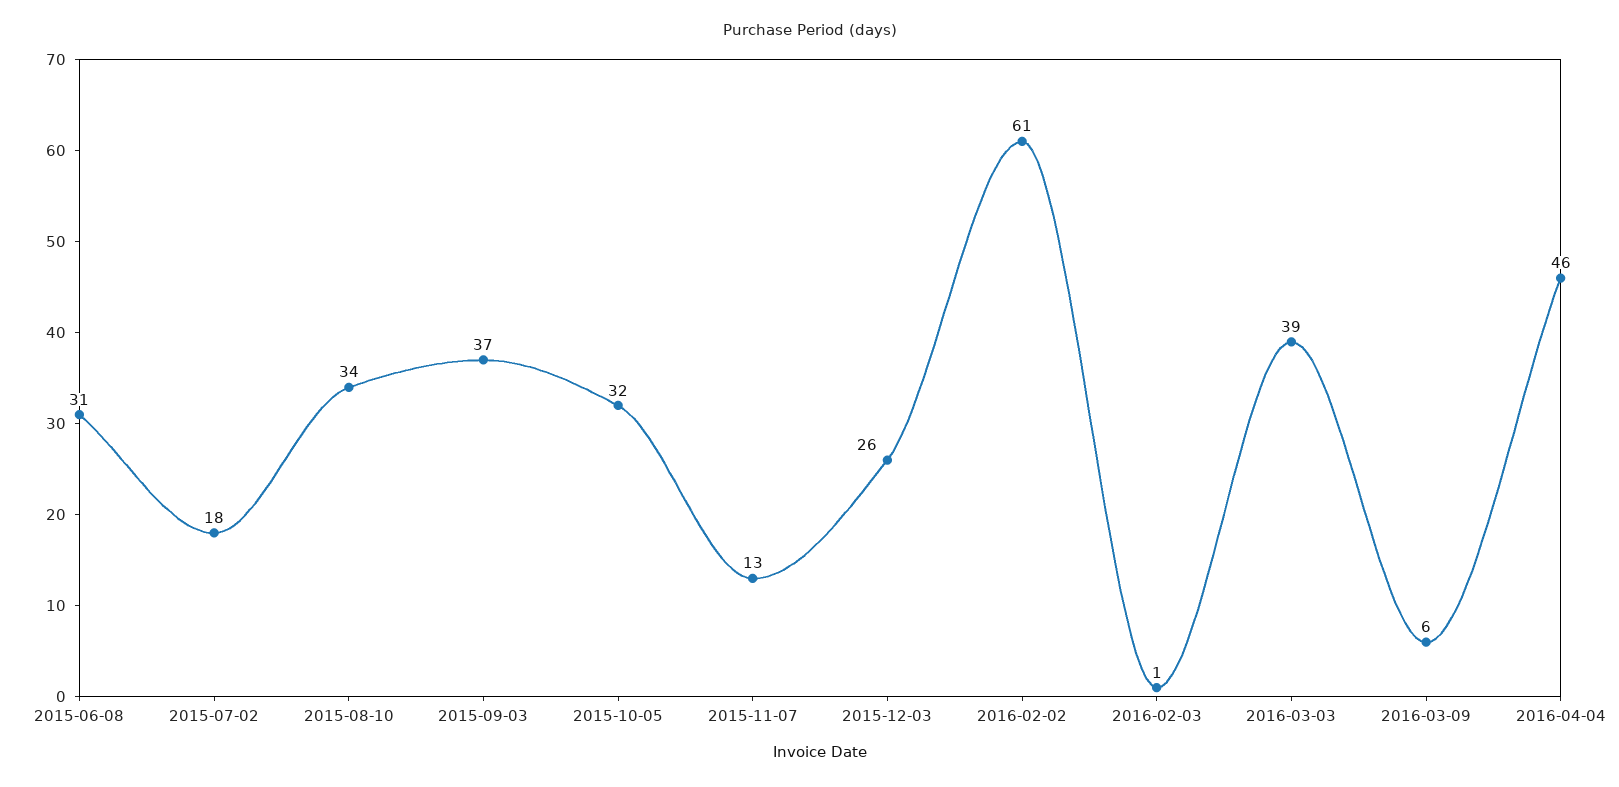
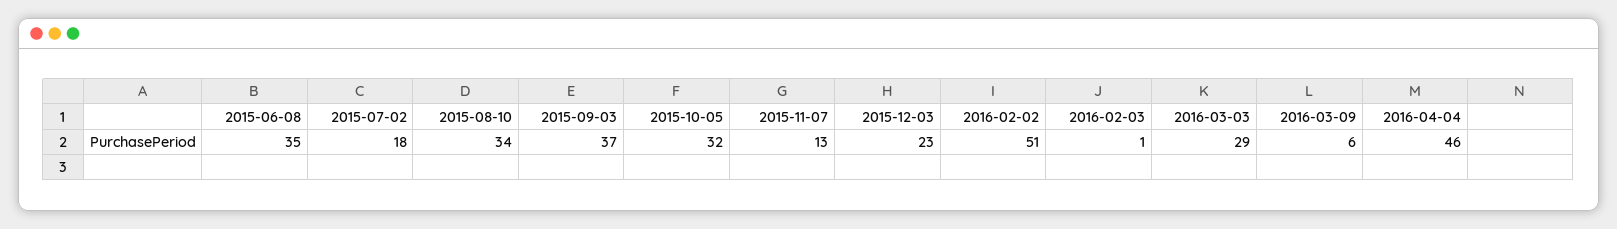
2015-06-08: 31 -> 35
2015-12-03: 26 -> 23
2016-02-02: 61 -> 51
2016-03-03: 39 -> 29

